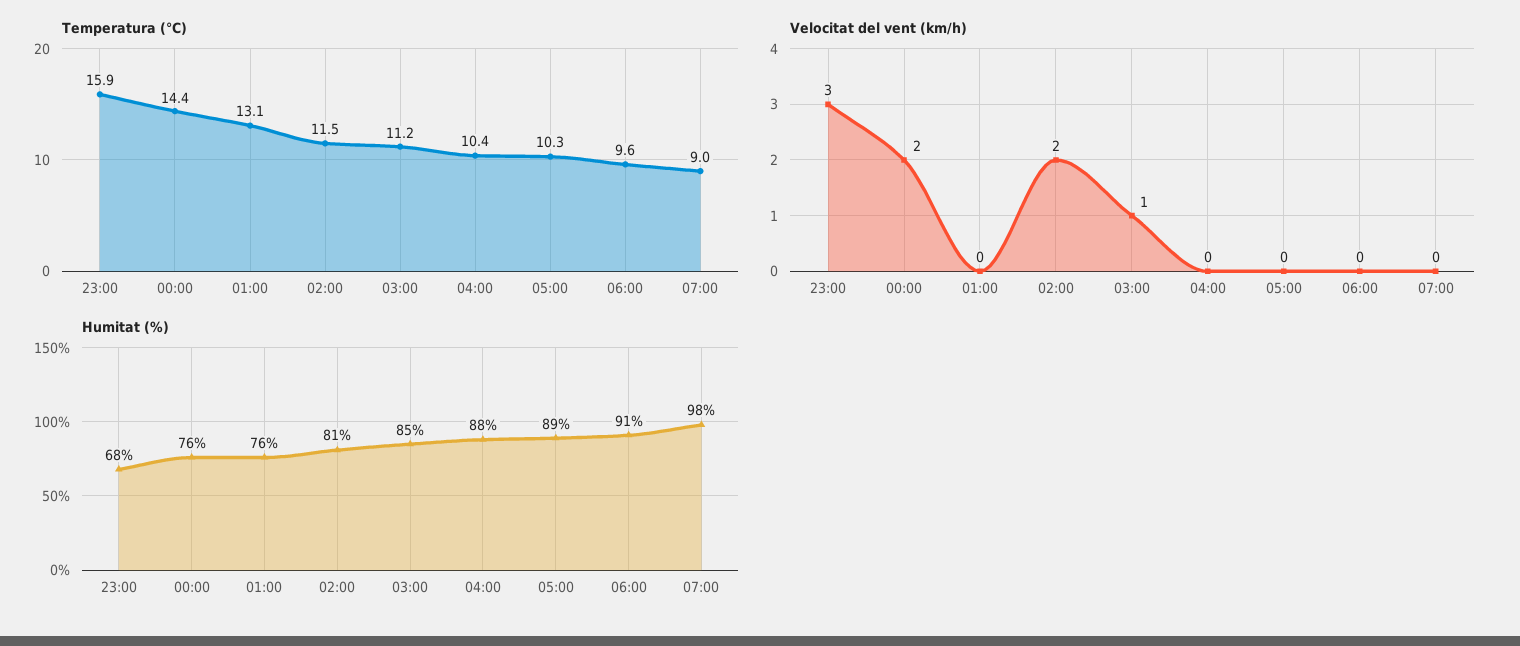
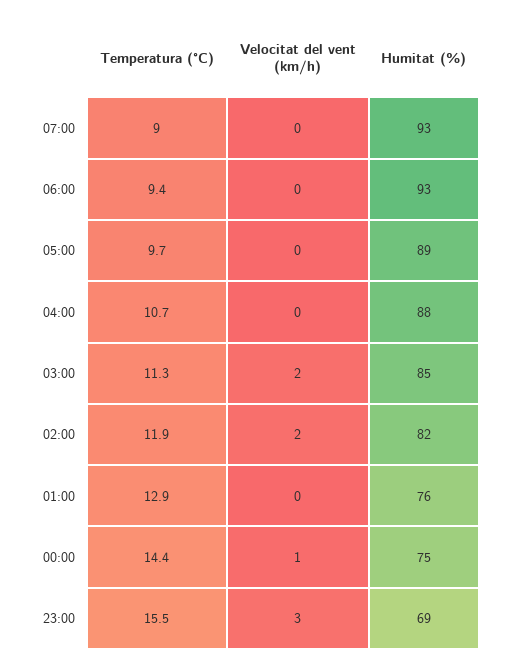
Temperatura (°C), 23:00: 15.9 -> 15.5
Temperatura (°C), 01:00: 13.1 -> 12.9
Temperatura (°C), 02:00: 11.5 -> 11.9
Temperatura (°C), 03:00: 11.2 -> 11.3
Temperatura (°C), 04:00: 10.4 -> 10.7
Temperatura (°C), 05:00: 10.3 -> 9.7
Temperatura (°C), 06:00: 9.6 -> 9.4
Velocitat del vent (km/h), 00:00: 2 -> 1
Velocitat del vent (km/h), 03:00: 1 -> 2
Humitat (%), 23:00: 68 -> 69
Humitat (%), 00:00: 76 -> 75
Humitat (%), 02:00: 81 -> 82
Humitat (%), 06:00: 91 -> 93
Humitat (%), 07:00: 98 -> 93

